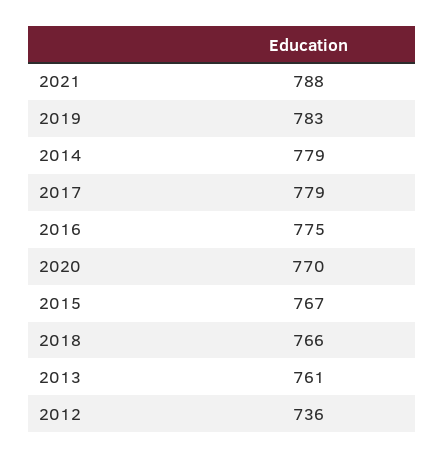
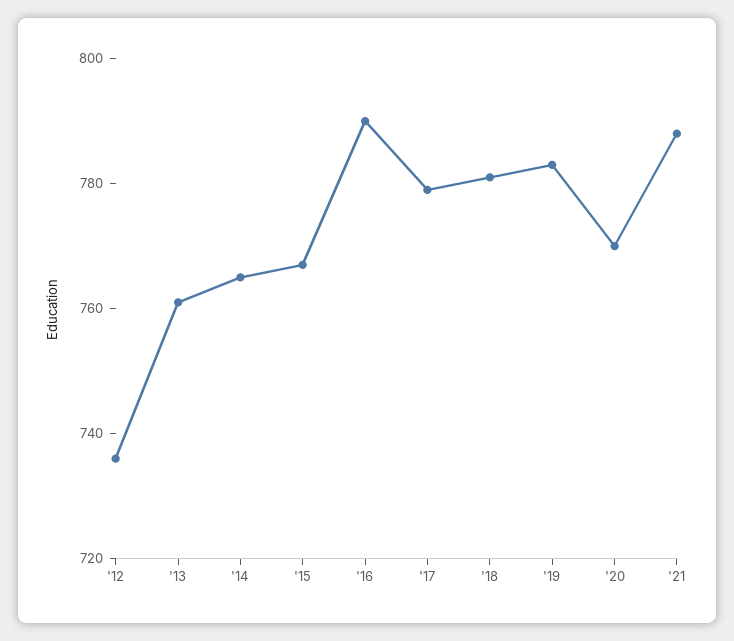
2014: 779 -> 765
2016: 775 -> 790
2018: 766 -> 780

